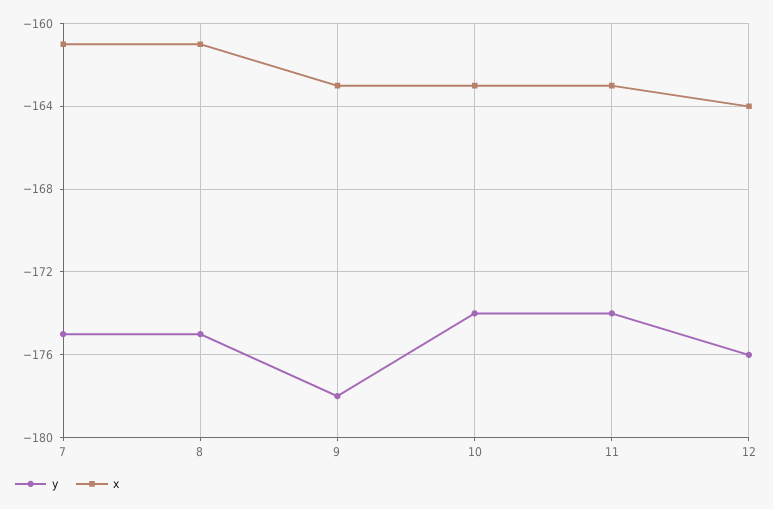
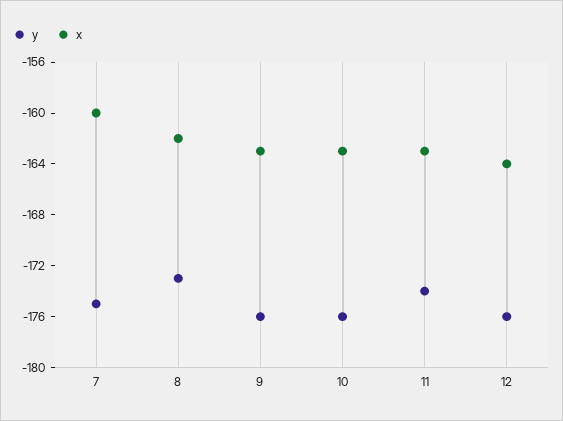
x, 7: -161 -> -160
y, 8: -175 -> -173
x, 8: -161 -> -162
y, 9: -178 -> -176
y, 10: -174 -> -176

